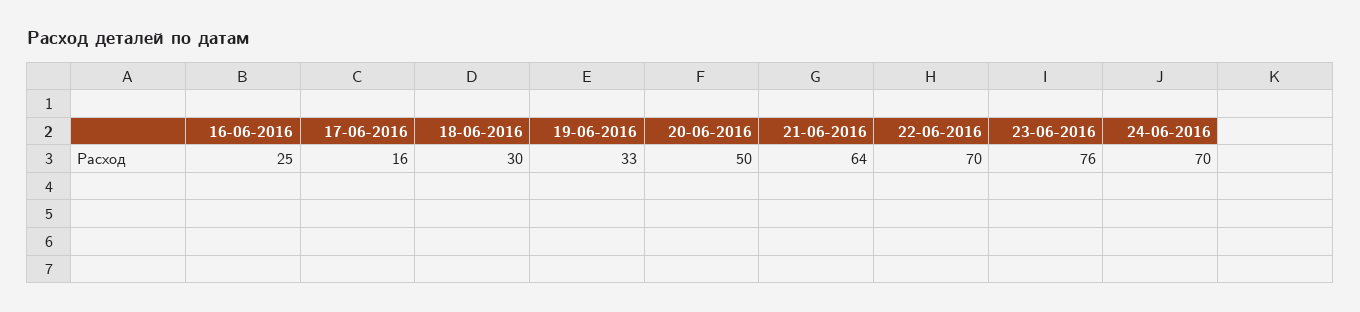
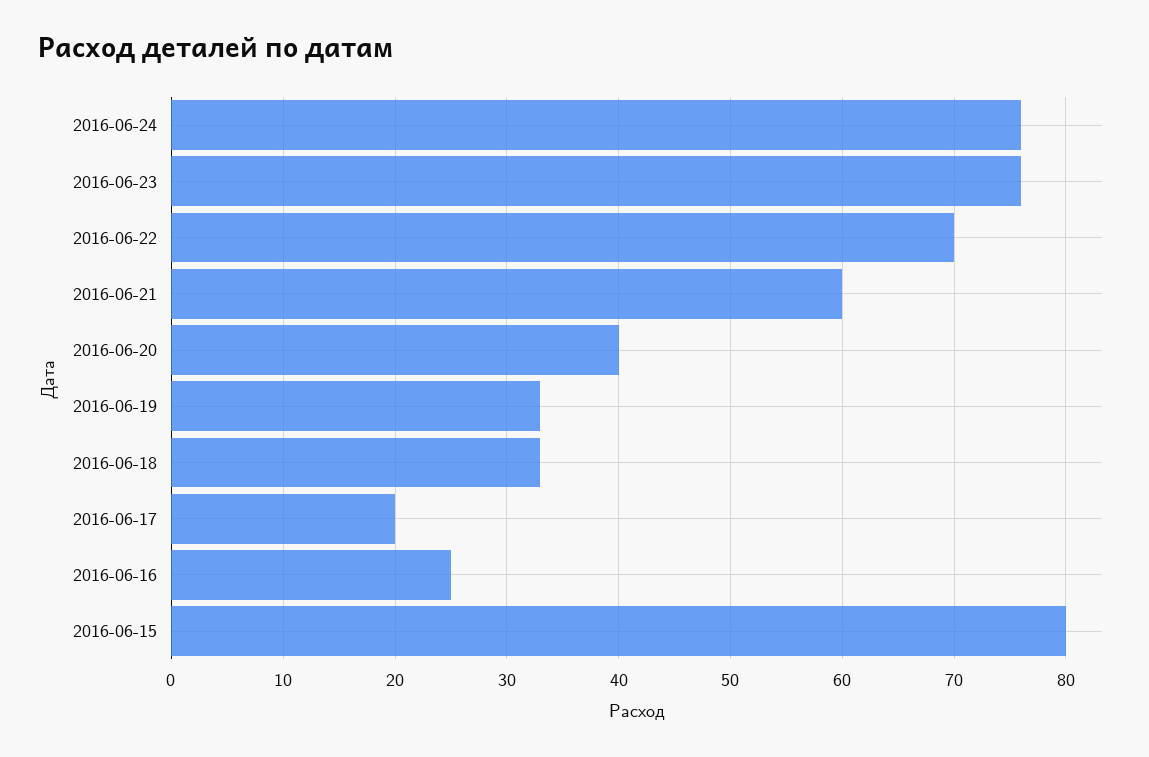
17-06-2016: 16 -> 20
18-06-2016: 30 -> 33
20-06-2016: 50 -> 40
21-06-2016: 64 -> 60
24-06-2016: 70 -> 76
2016-06-15: none -> 80

